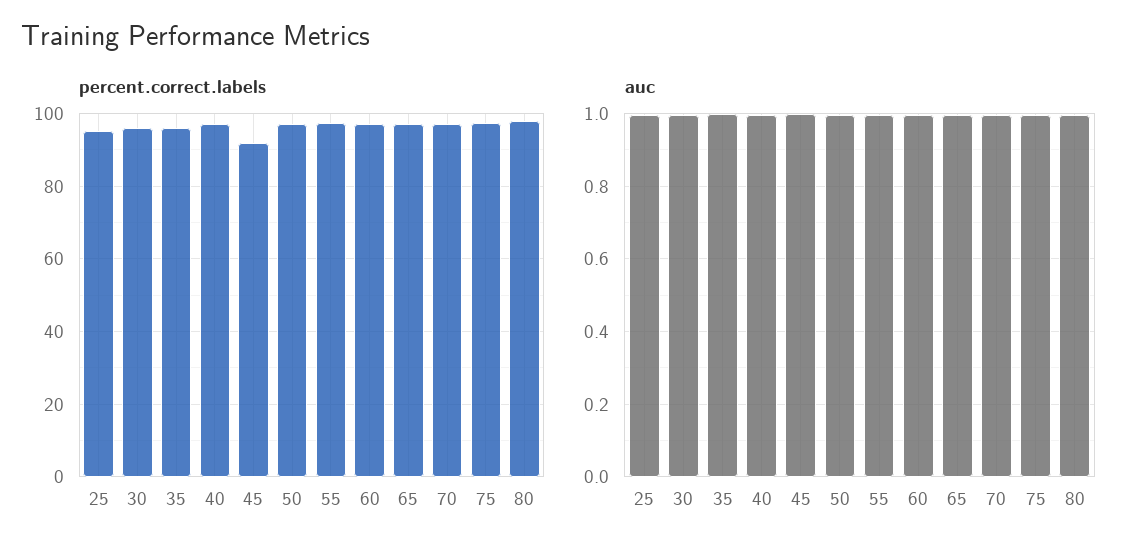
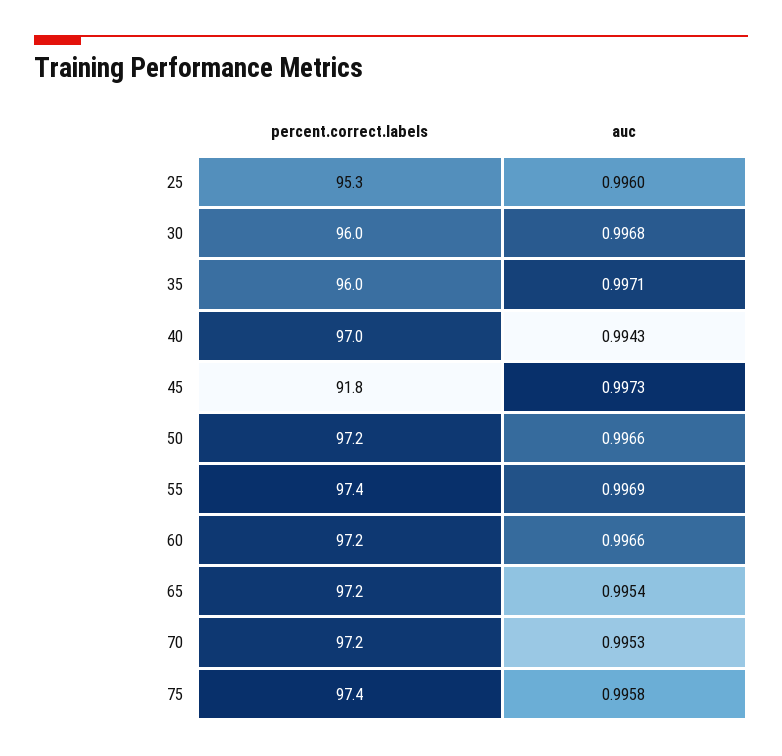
percent.correct.labels, 80: 98 -> none
auc, 80: 1 -> none

